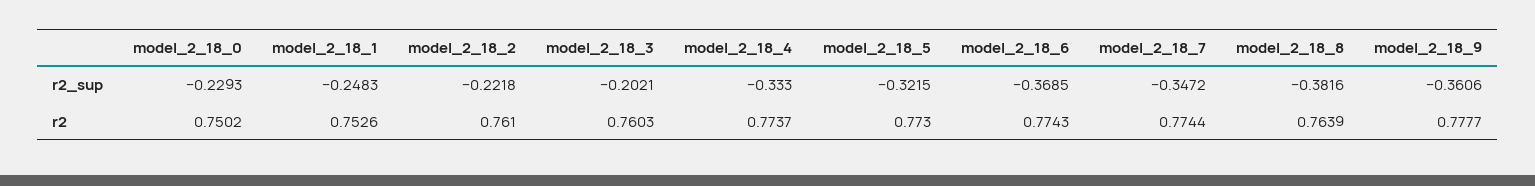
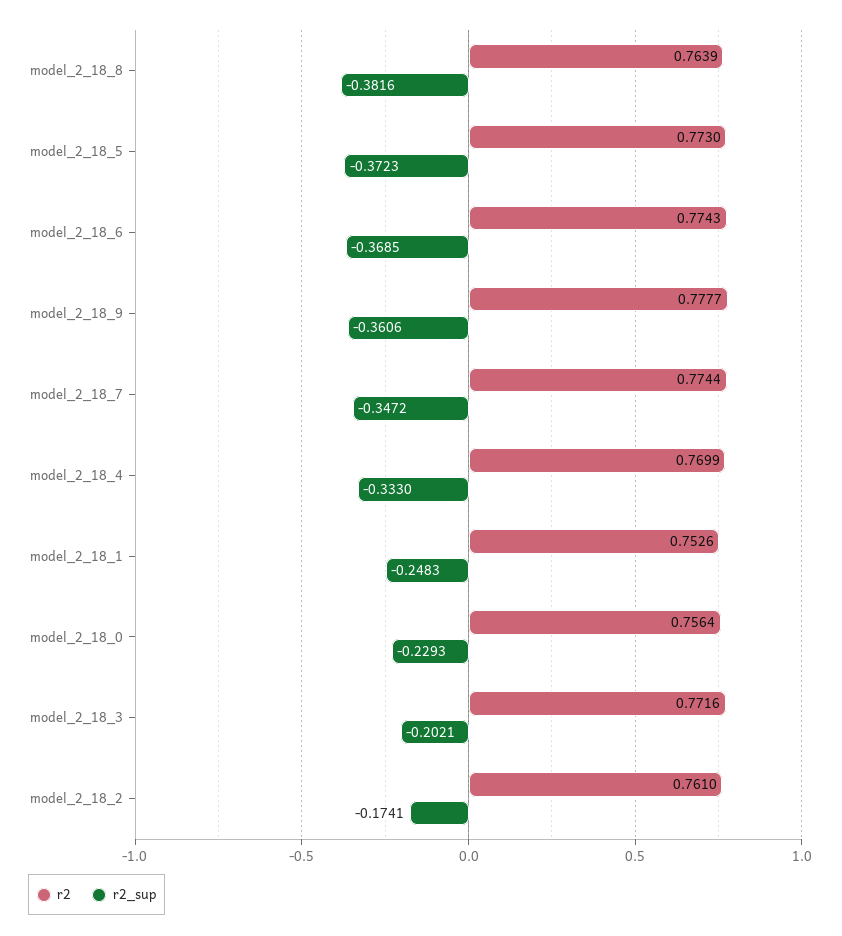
r2_sup, model_2_18_2: -0.2218 -> -0.1741
r2_sup, model_2_18_5: -0.3215 -> -0.3723
r2, model_2_18_0: 0.7502 -> 0.7564
r2, model_2_18_3: 0.7603 -> 0.7716
r2, model_2_18_4: 0.7737 -> 0.7699

